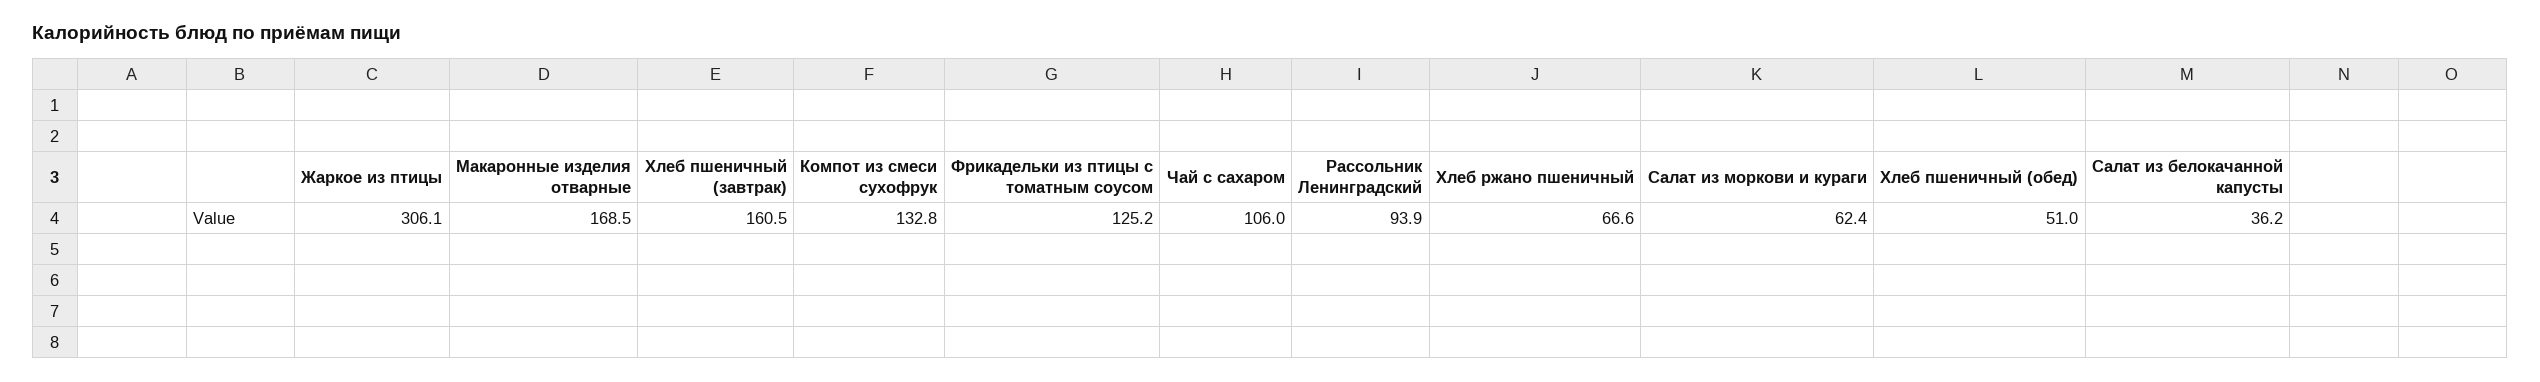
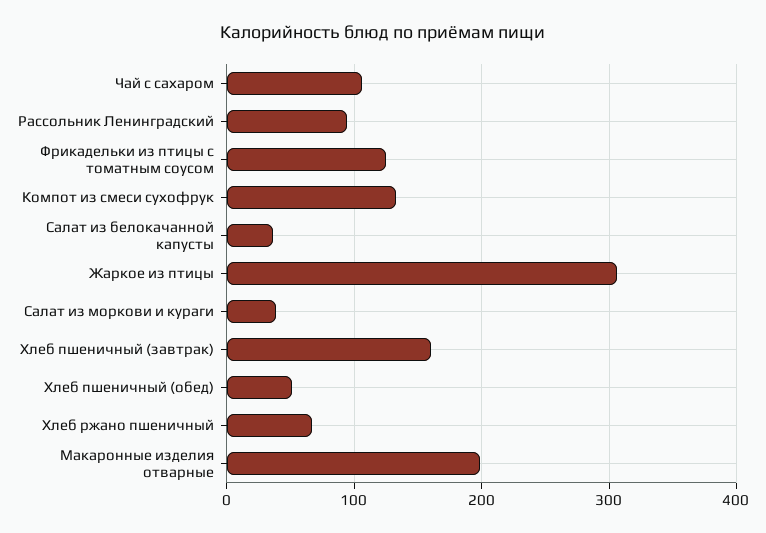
Макаронные изделия отварные: 168.5 -> 200
Салат из моркови и кураги: 62.4 -> 40

